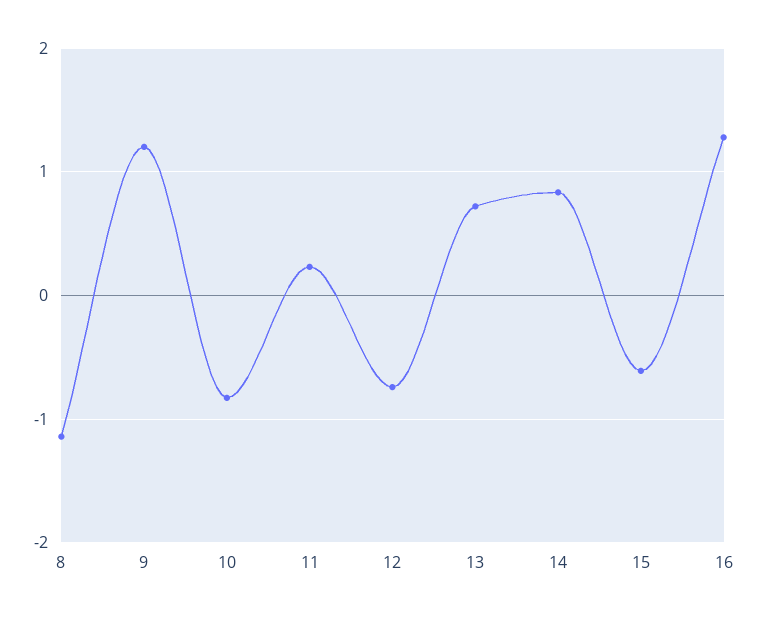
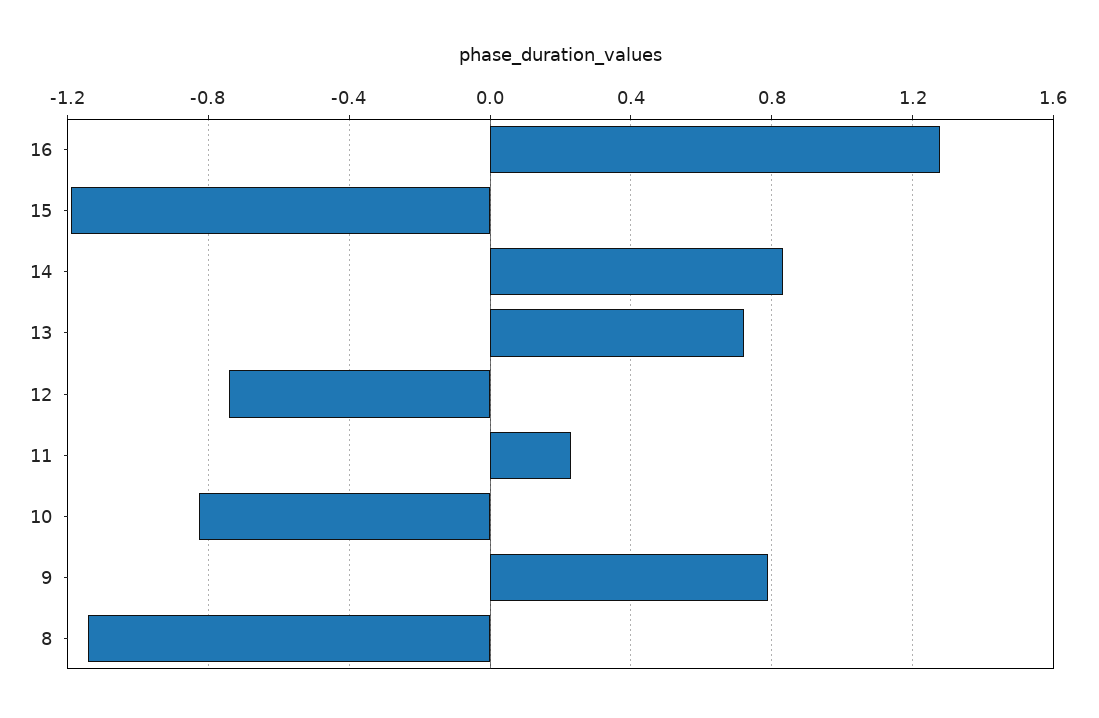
9: 1.2 -> 0.8
15: -0.6 -> -1.2

